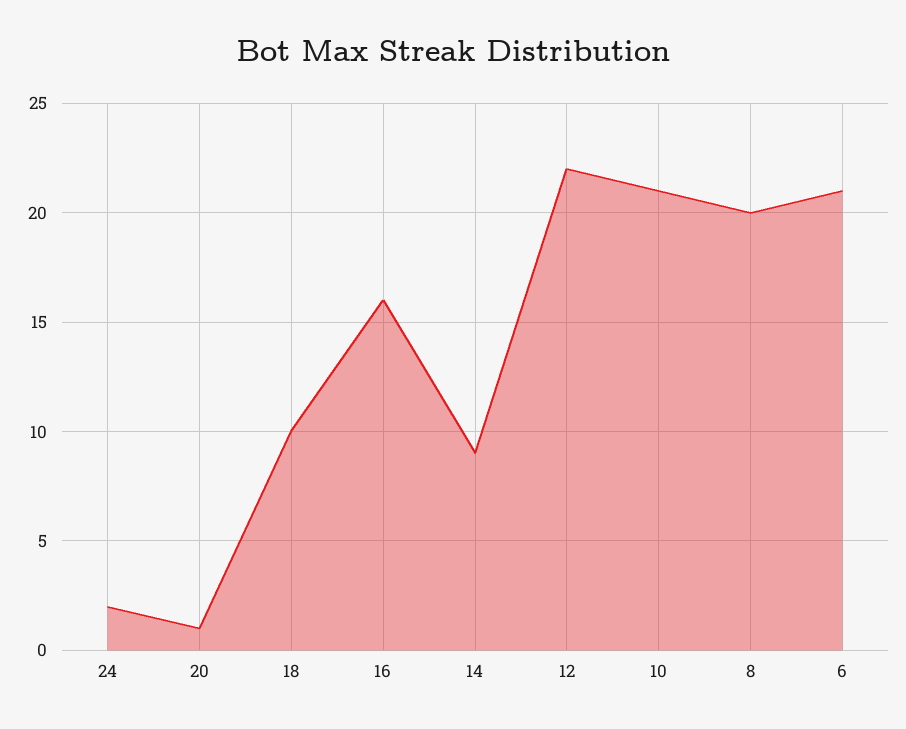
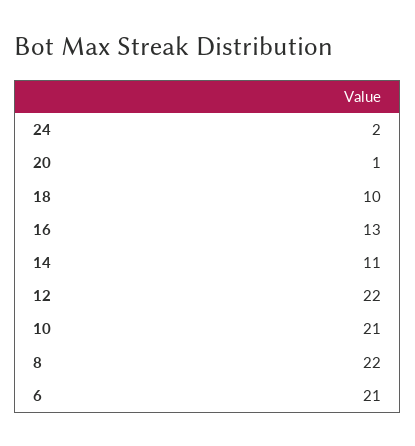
16: 16 -> 13
14: 9 -> 11
8: 20 -> 22

